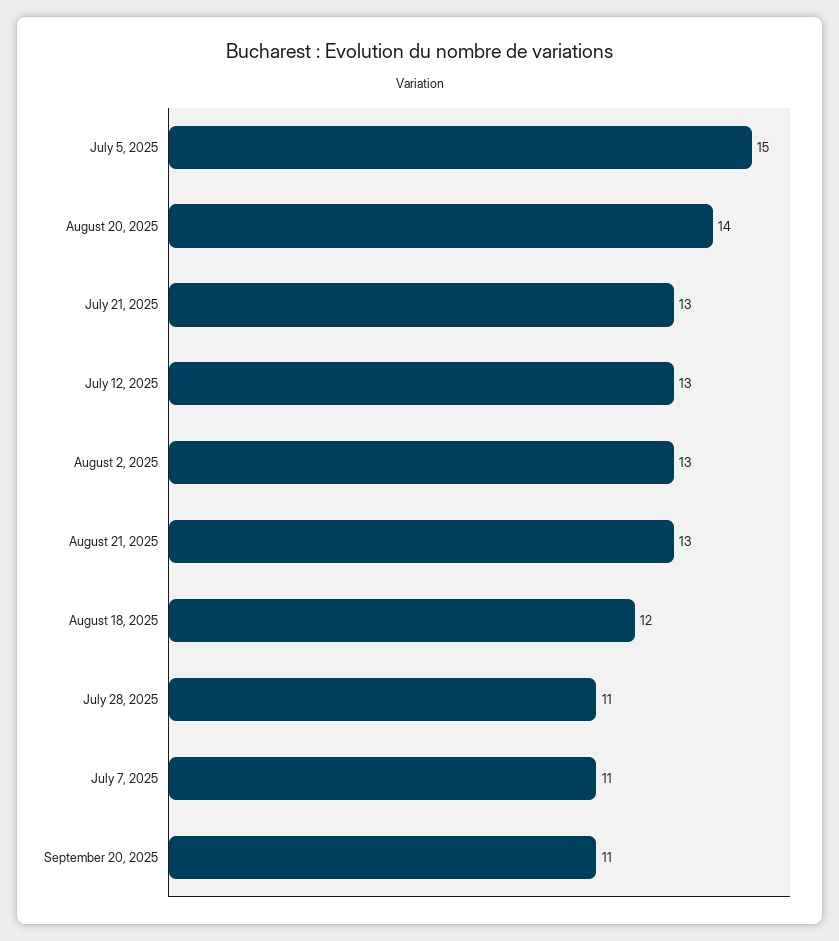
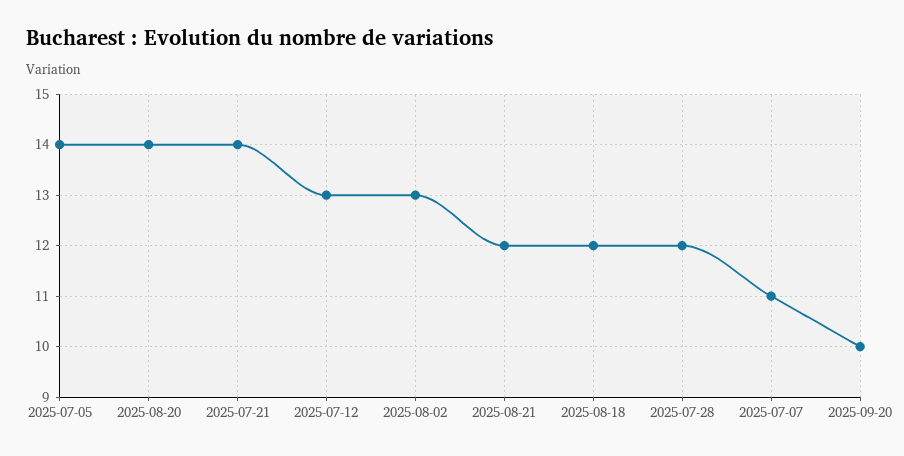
July 5, 2025: 15 -> 14
July 21, 2025: 13 -> 14
August 21, 2025: 13 -> 12
July 28, 2025: 11 -> 12
September 20, 2025: 11 -> 10

